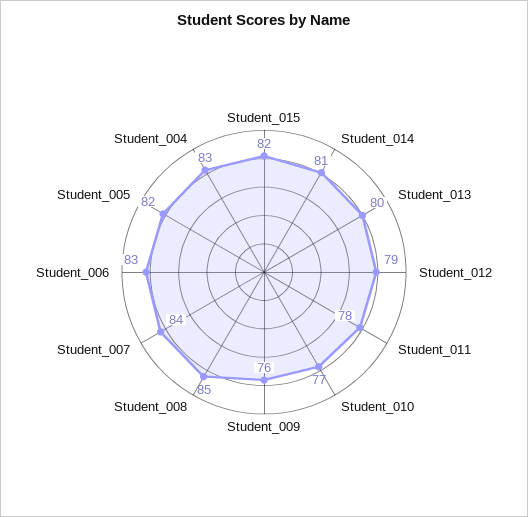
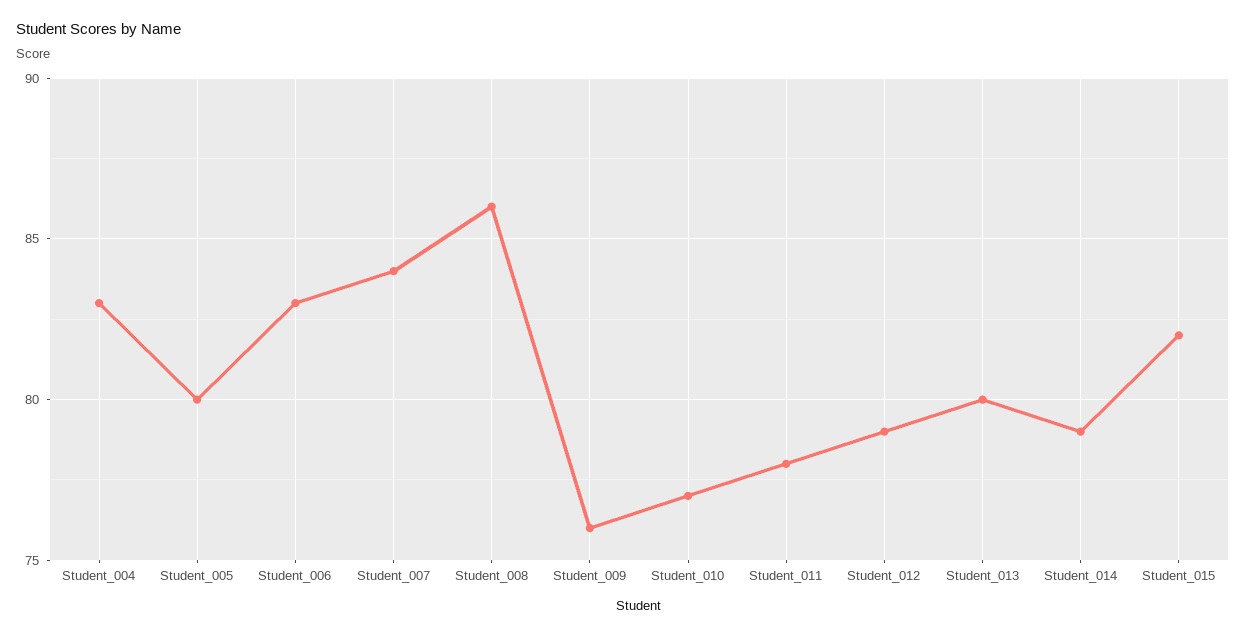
Student_014: 81 -> 79
Student_008: 85 -> 86
Student_005: 82 -> 80

